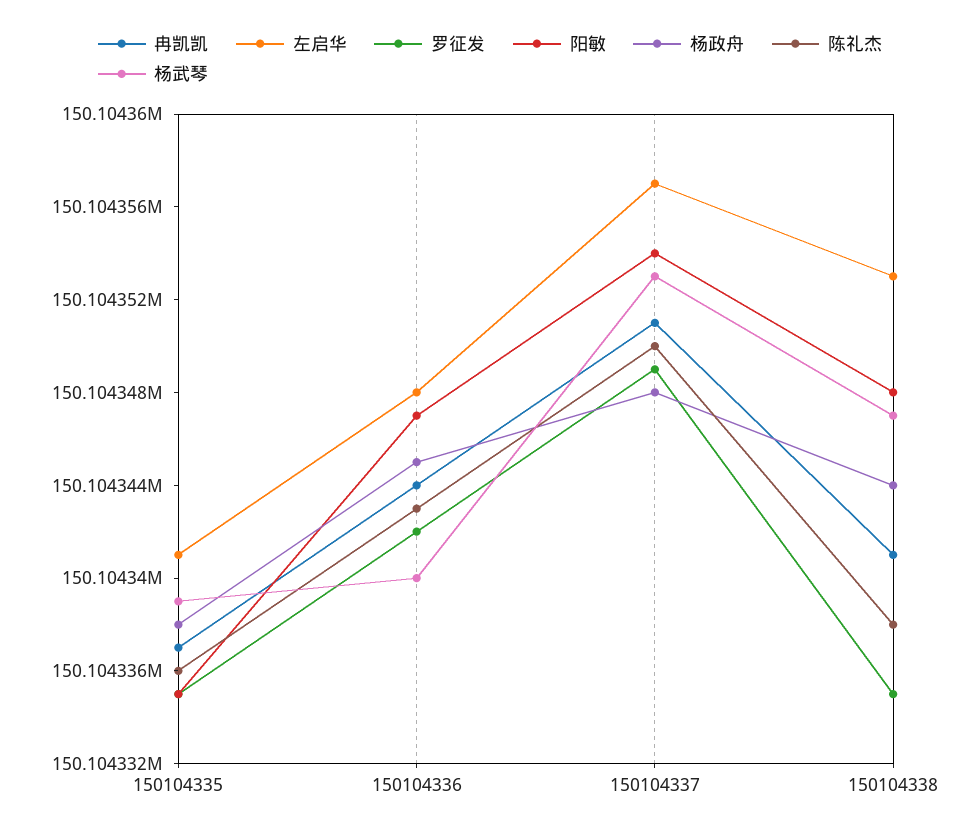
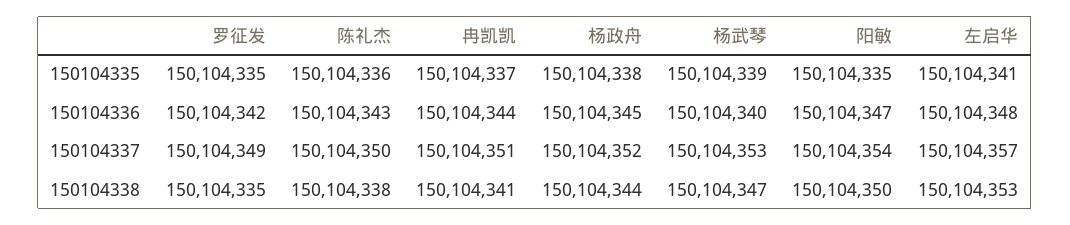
杨政舟, 150104337: 150104348 -> 150104352
阳敏, 150104338: 150104348 -> 150104350

